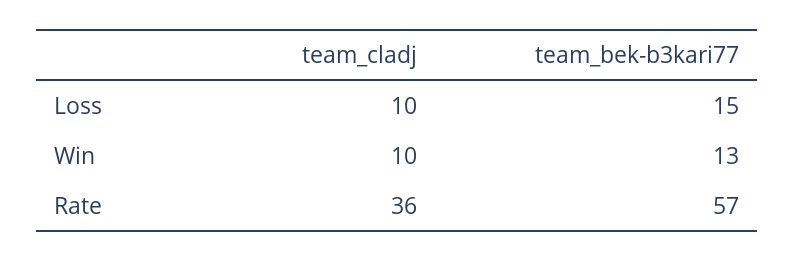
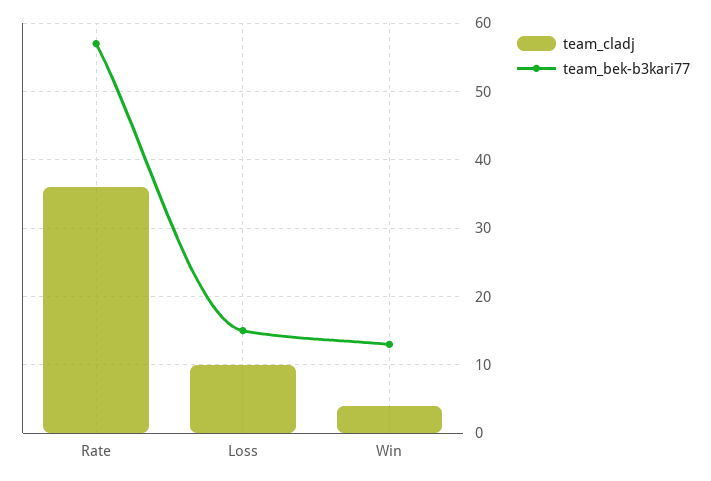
team_cladj, Win: 10 -> 4

